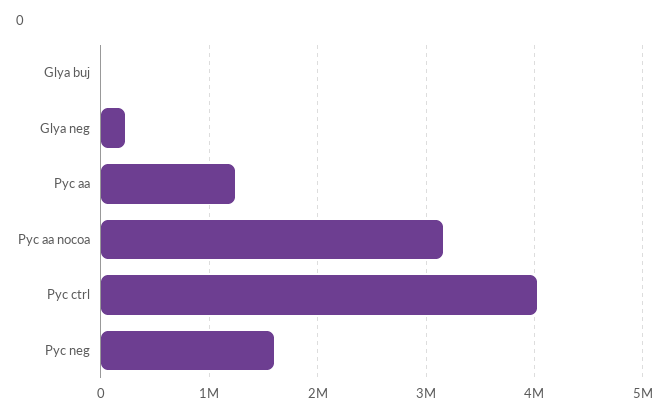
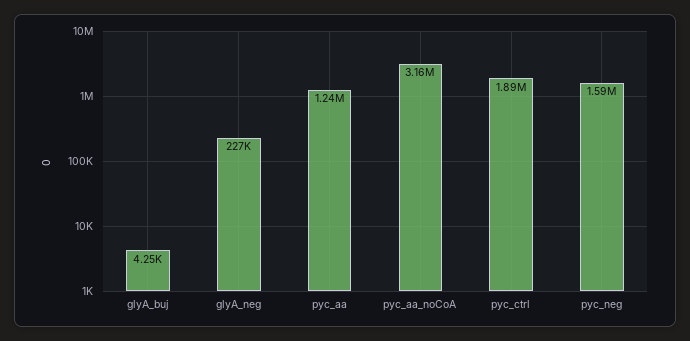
Pyc ctrl: 4000000 -> 1890000

